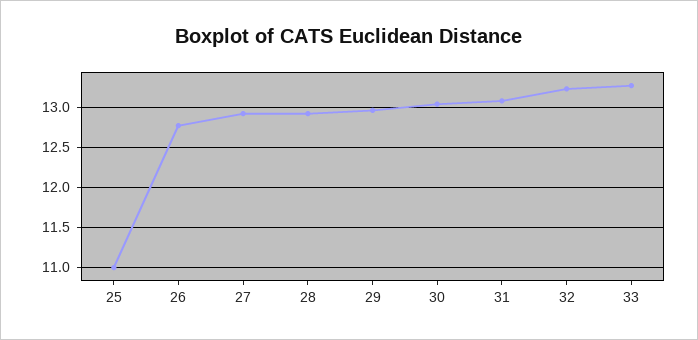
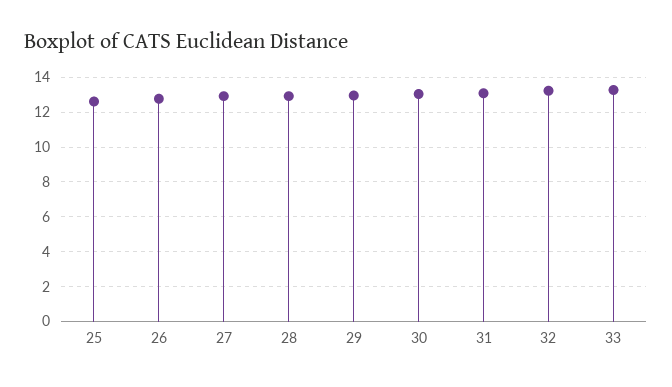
25: 11 -> 12.5

